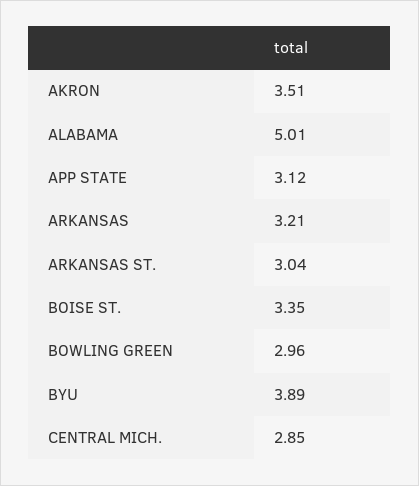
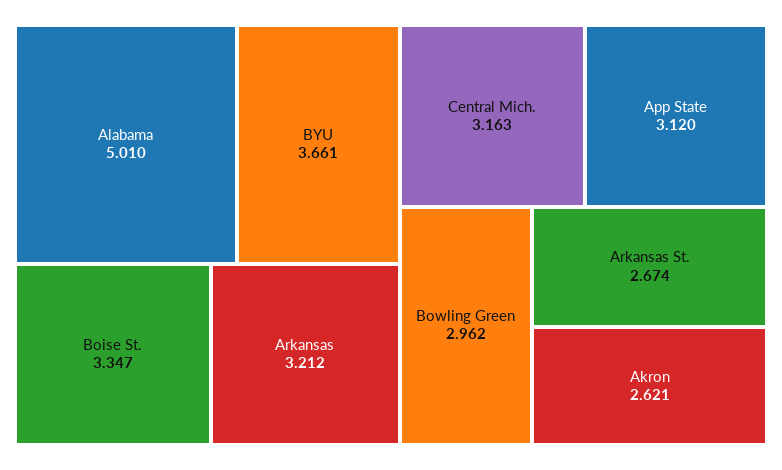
AKRON: 3.51 -> 2.621
ARKANSAS ST.: 3.04 -> 2.674
BYU: 3.89 -> 3.661
CENTRAL MICH.: 2.85 -> 3.163

